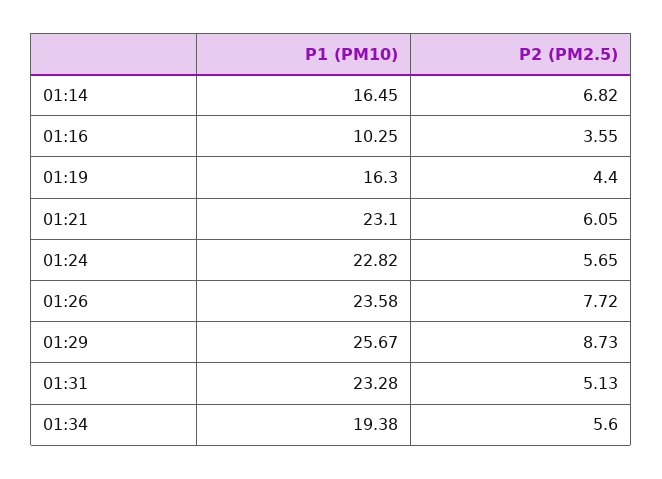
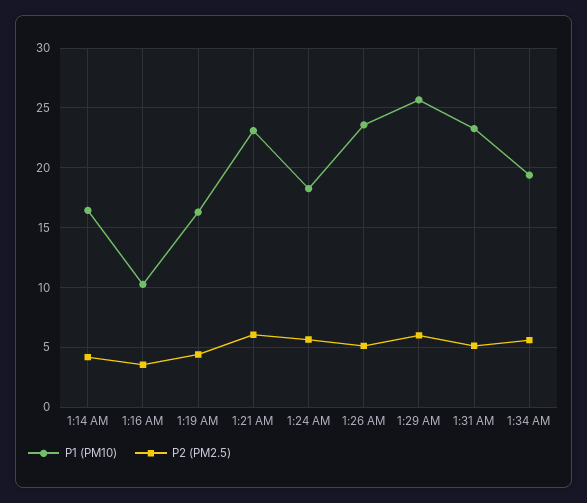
P2 (PM2.5), 01:14: 6.82 -> 4
P1 (PM10), 01:24: 22.82 -> 18
P2 (PM2.5), 01:26: 7.72 -> 5
P2 (PM2.5), 01:29: 8.73 -> 6

